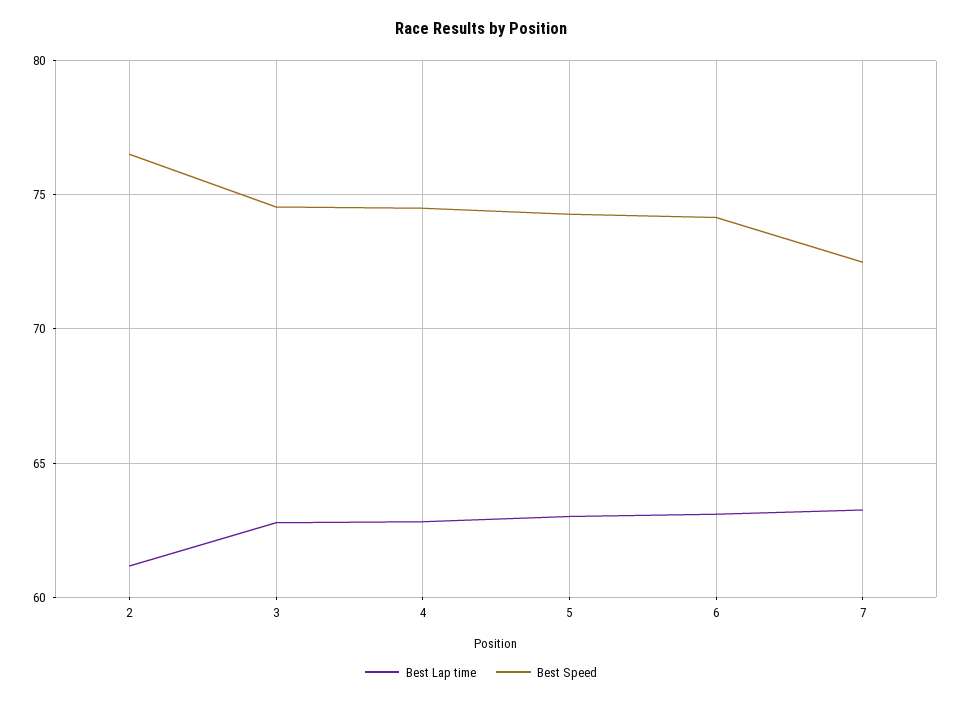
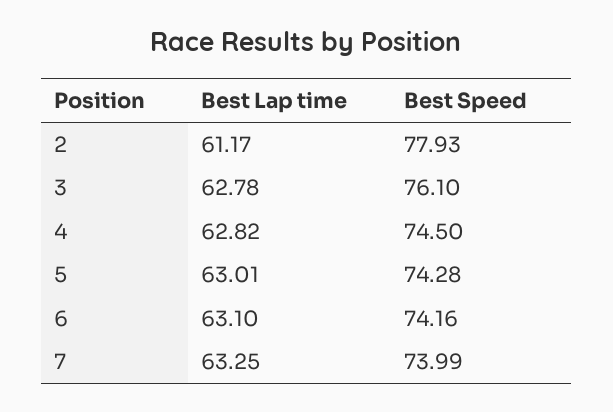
Best Speed, 2: 76.5 -> 77.93
Best Speed, 3: 74.5 -> 76.1
Best Speed, 7: 72.5 -> 73.99

